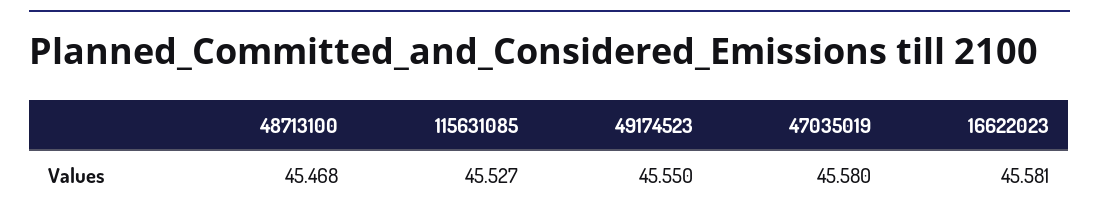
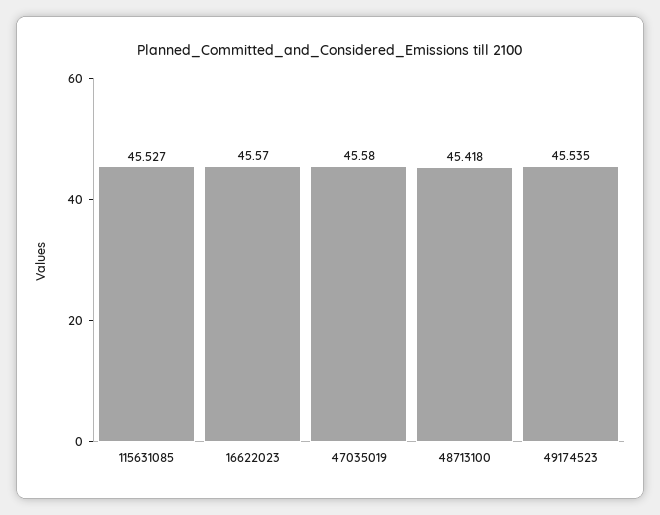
48713100: 45.468 -> 45.418
49174523: 45.55 -> 45.535
16622023: 45.581 -> 45.57

